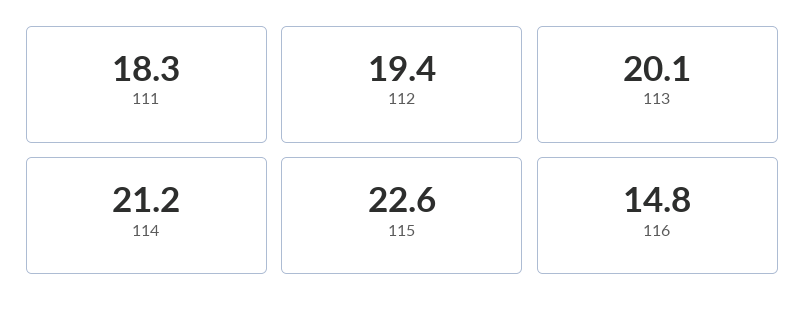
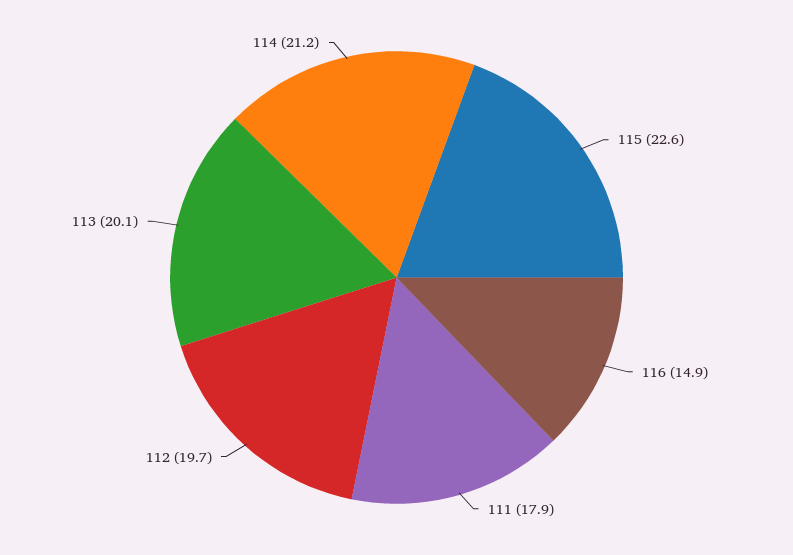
111: 18.3 -> 17.9
112: 19.4 -> 19.7
116: 14.8 -> 14.9

